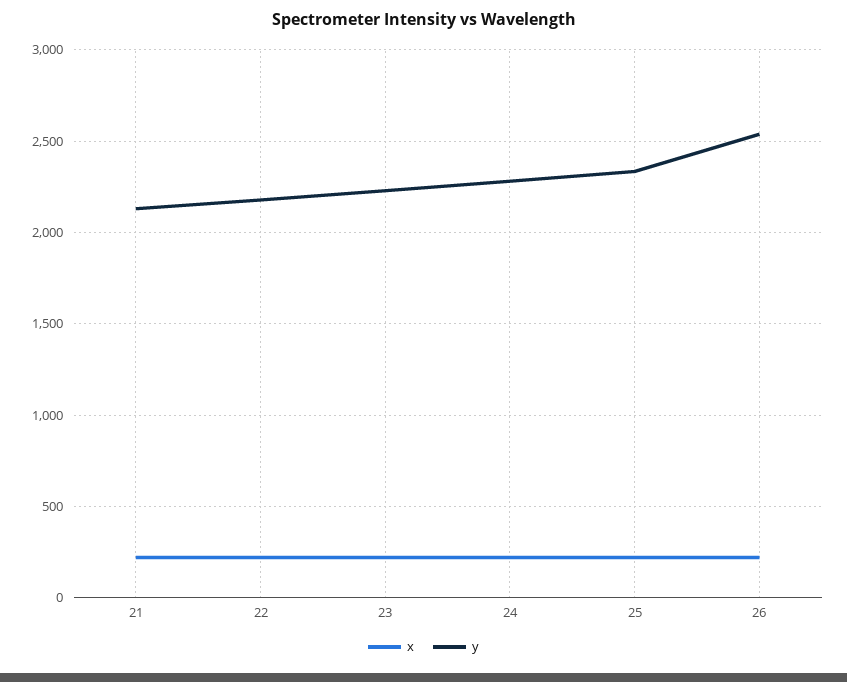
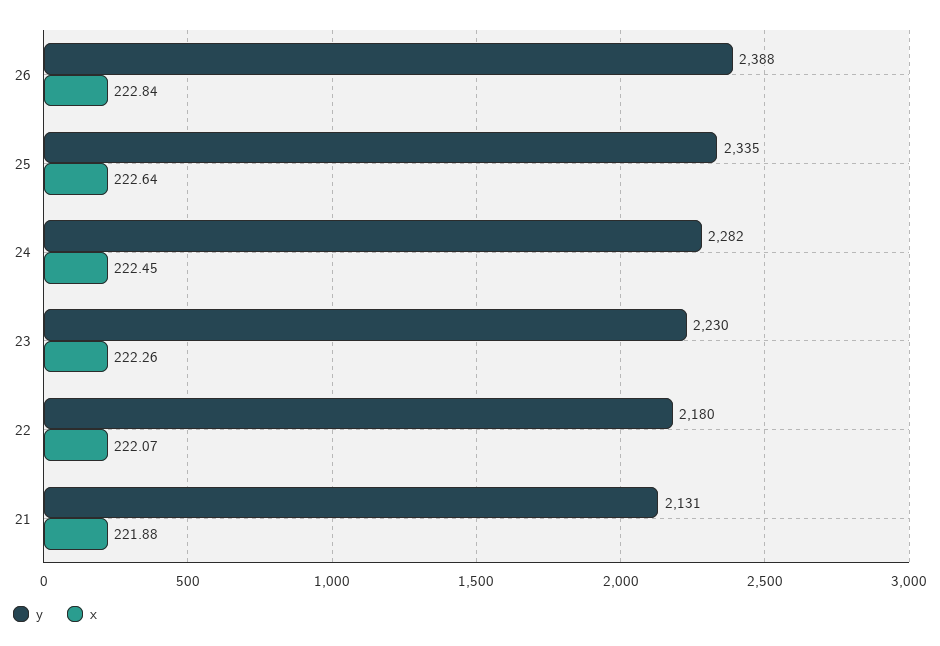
y, 26: 2550 -> 2388

